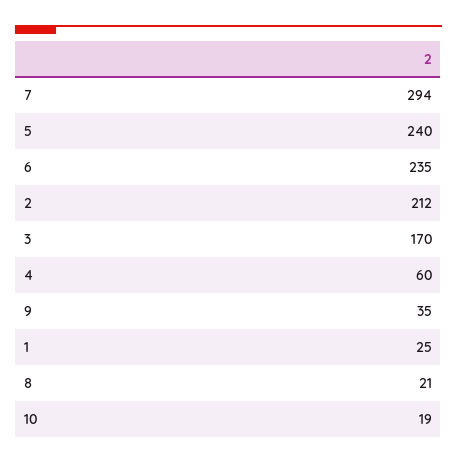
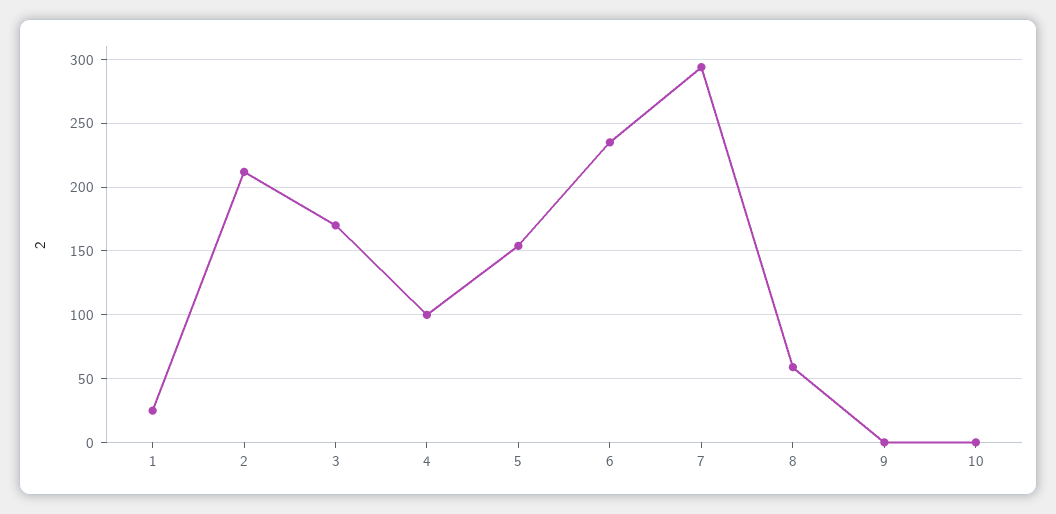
5: 240 -> 155
4: 60 -> 100
9: 35 -> 0
8: 21 -> 60
10: 19 -> 0

